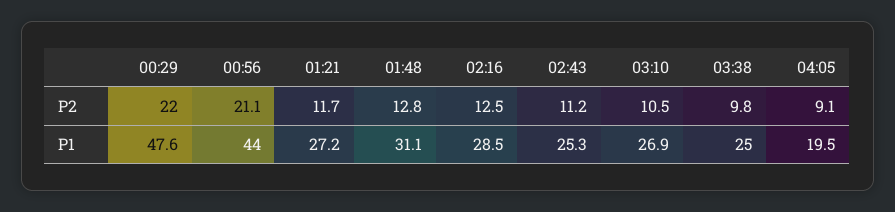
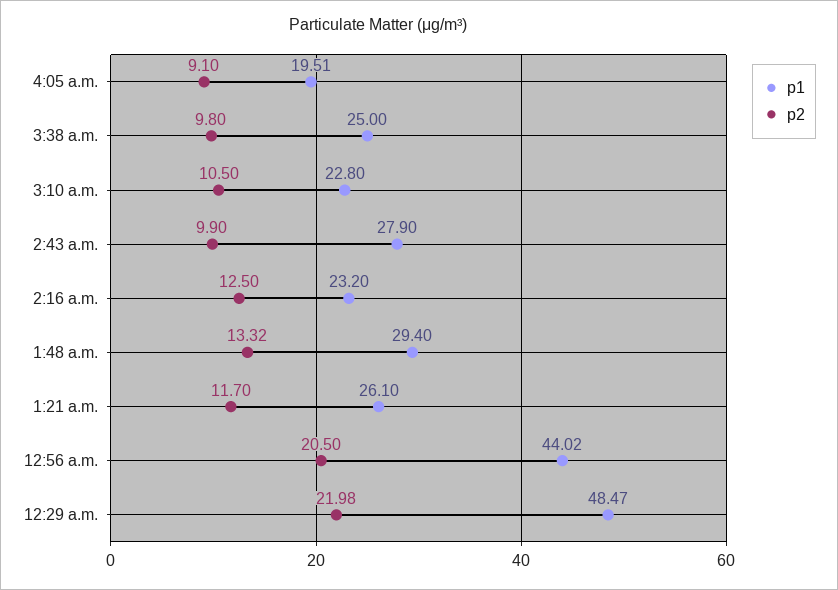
P2, 00:56: 21.1 -> 20.5
P2, 01:48: 12.8 -> 13.32
P2, 02:43: 11.2 -> 9.9
P1, 00:29: 47.6 -> 48.47
P1, 01:21: 27.2 -> 26.1
P1, 01:48: 31.1 -> 29.4
P1, 02:16: 28.5 -> 23.2
P1, 02:43: 25.3 -> 27.9
P1, 03:10: 26.9 -> 22.8

